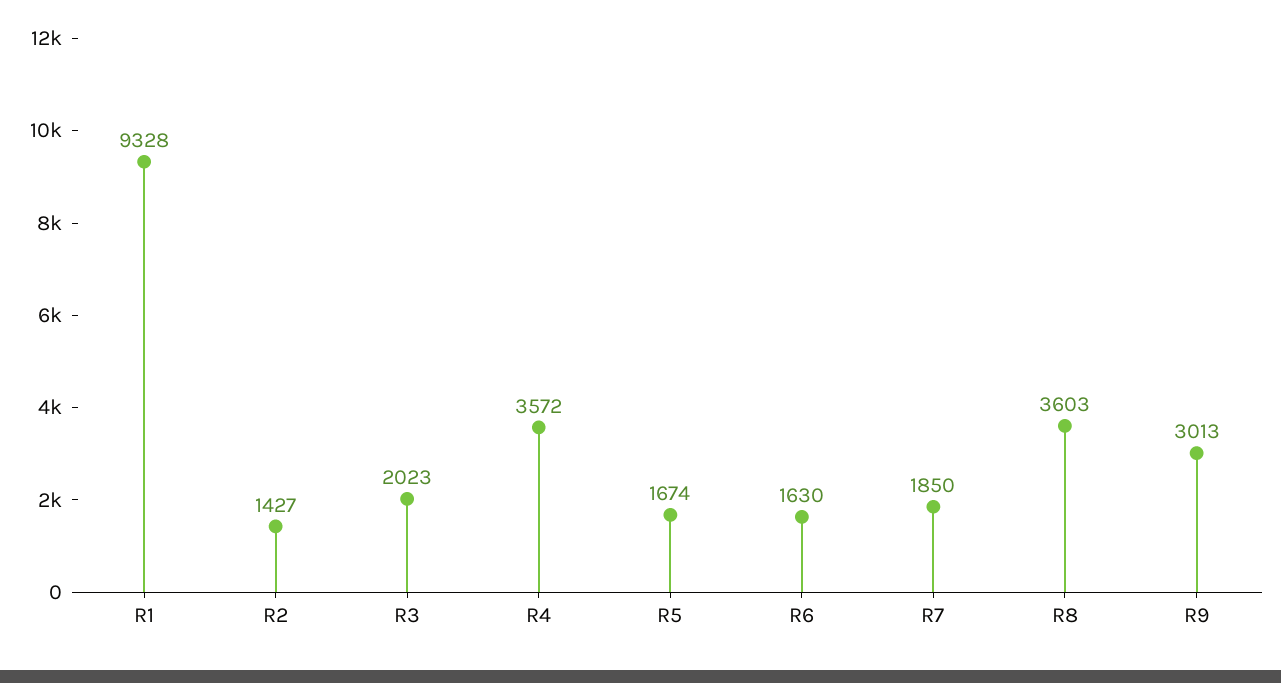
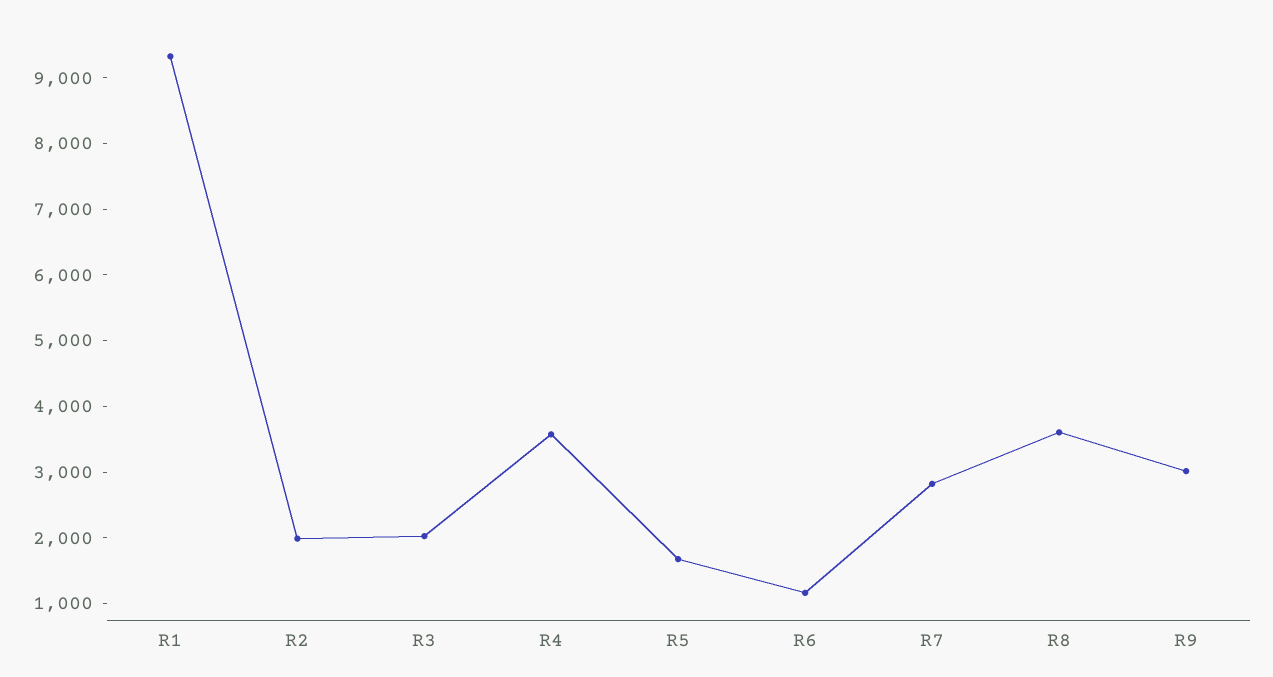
R2: 1427 -> 2000
R6: 1630 -> 1200
R7: 1850 -> 2800

